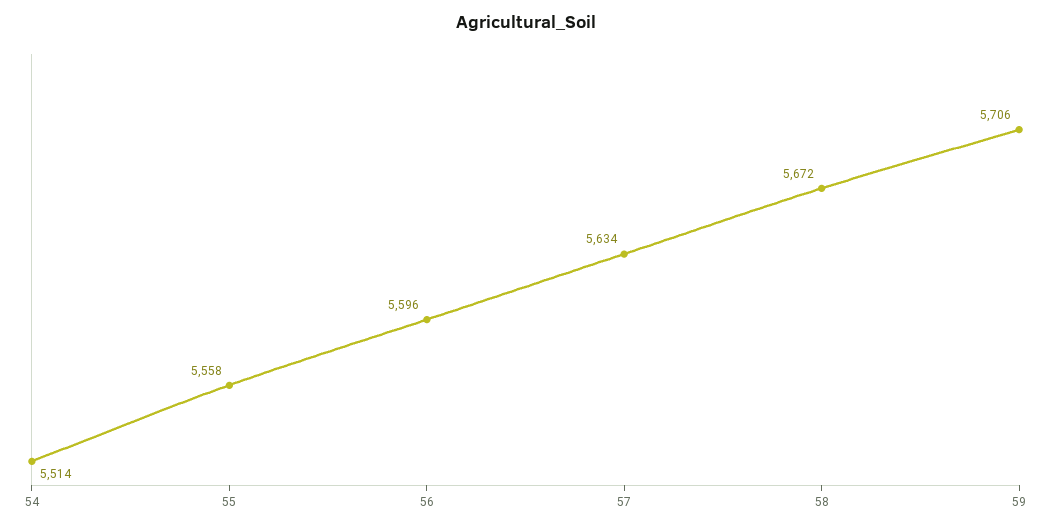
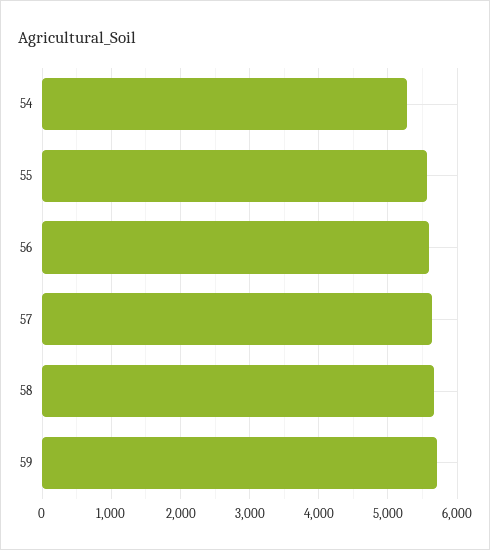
54: 5514 -> 5300

